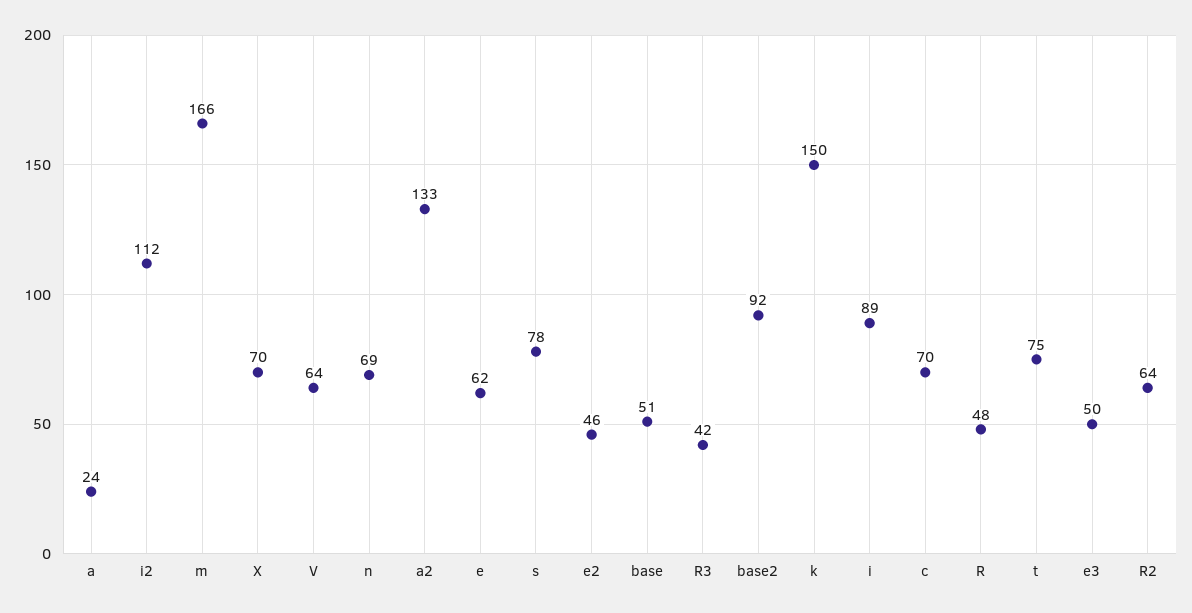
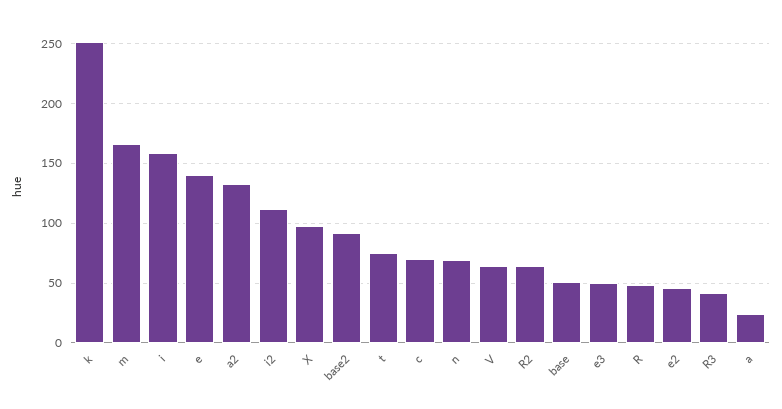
X: 70 -> 100
e: 62 -> 140
s: 78 -> none
k: 150 -> 250
i: 89 -> 160

